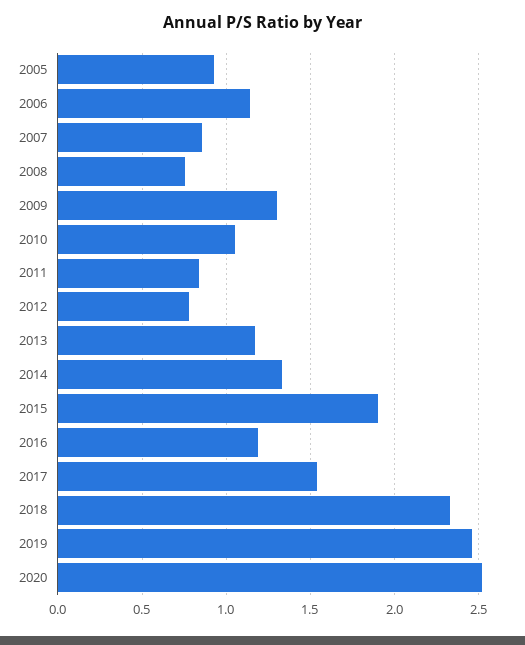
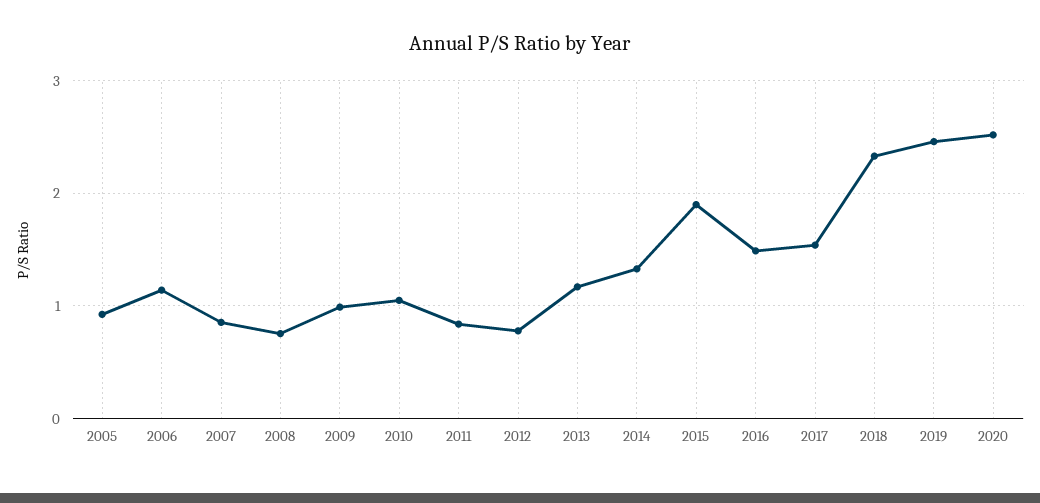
2009: 1.3 -> 1
2016: 1.2 -> 1.5

